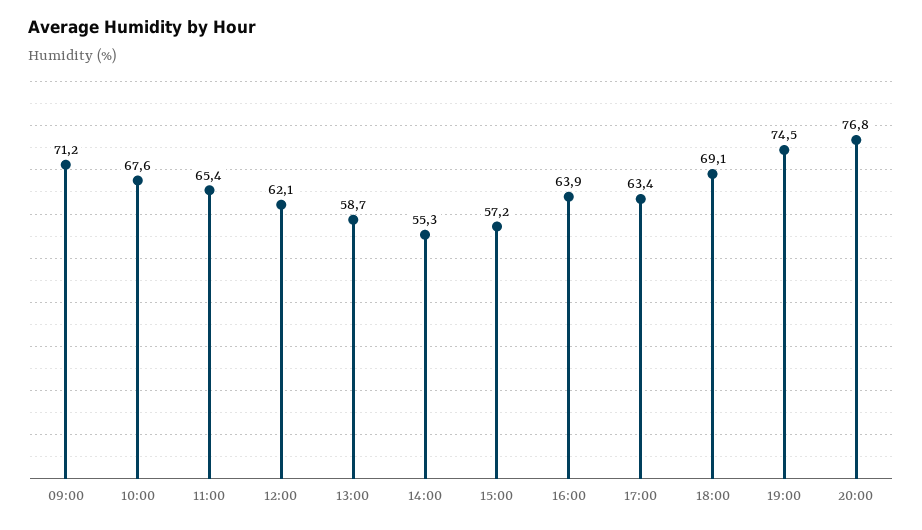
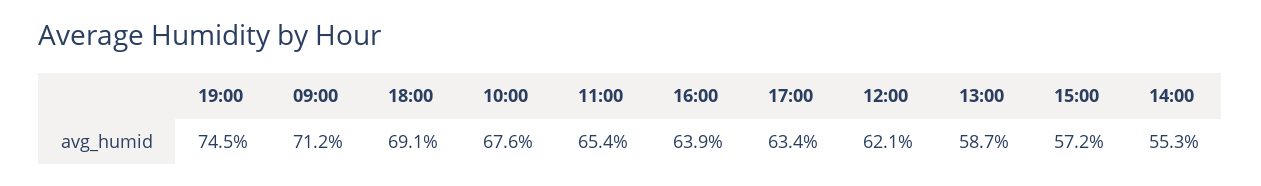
20:00: 76.8 -> none

